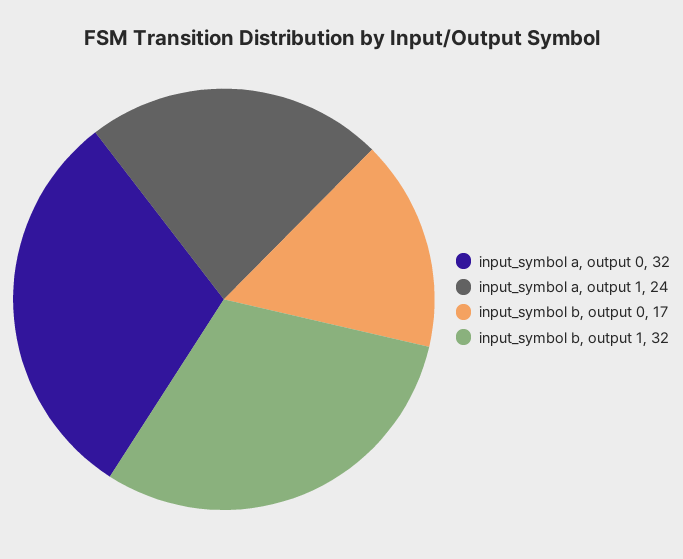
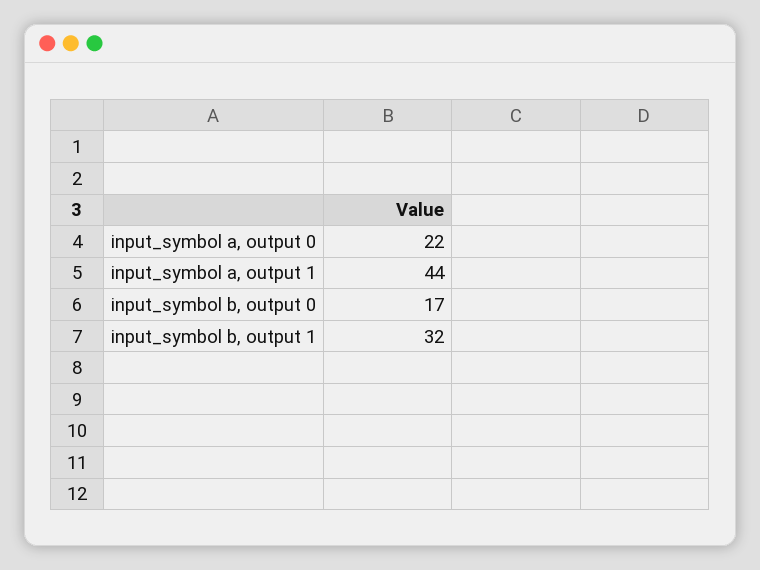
input_symbol a, output 0: 32 -> 22
input_symbol a, output 1: 24 -> 44

